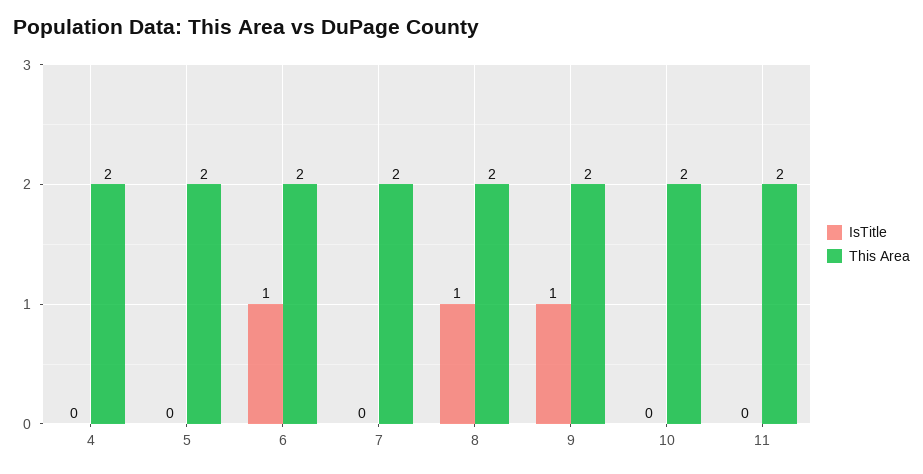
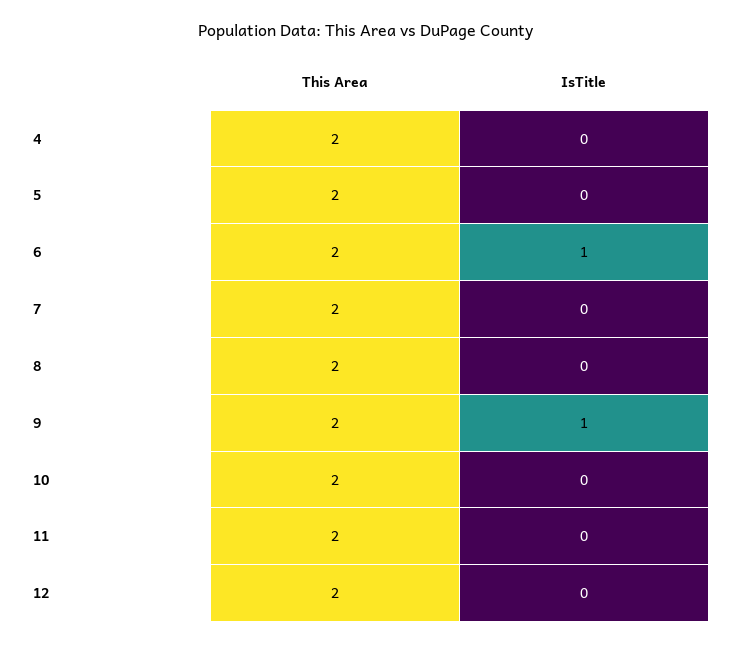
IsTitle, 8: 1 -> 0
This Area, 12: none -> 2
IsTitle, 12: none -> 0

